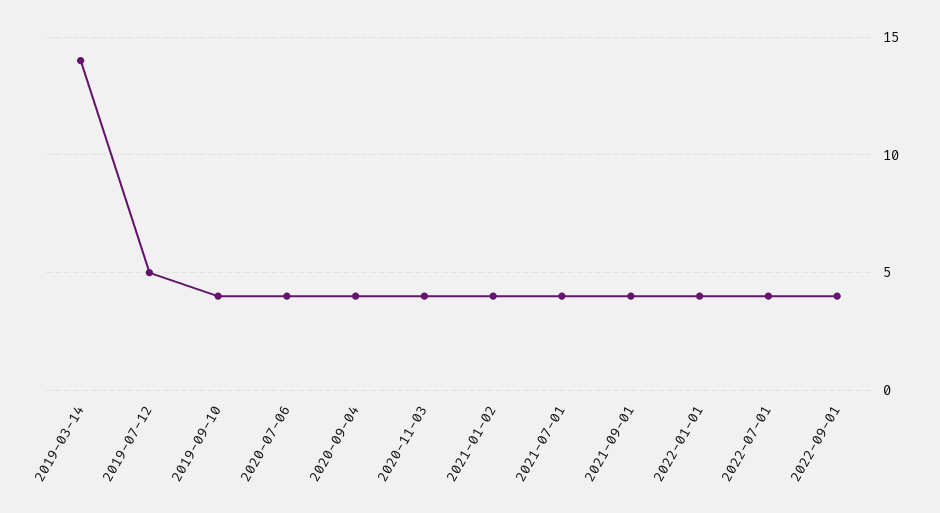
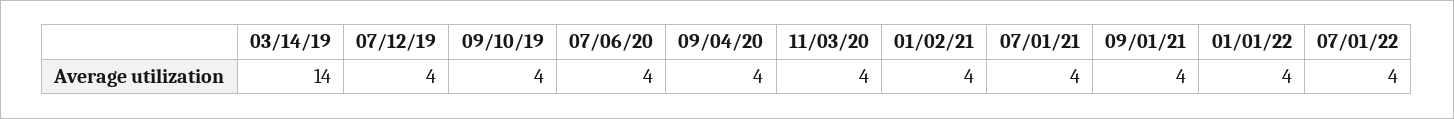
2019-07-12: 5 -> 4
2022-09-01: 4 -> none

